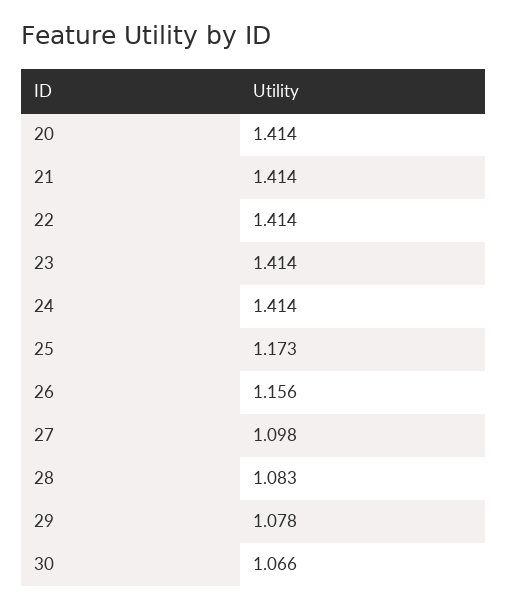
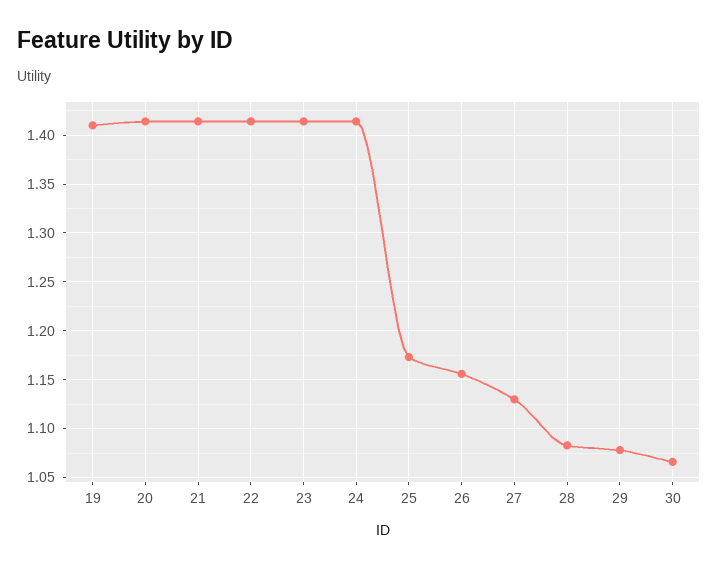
27: 1.098 -> 1.13
19: none -> 1.41

